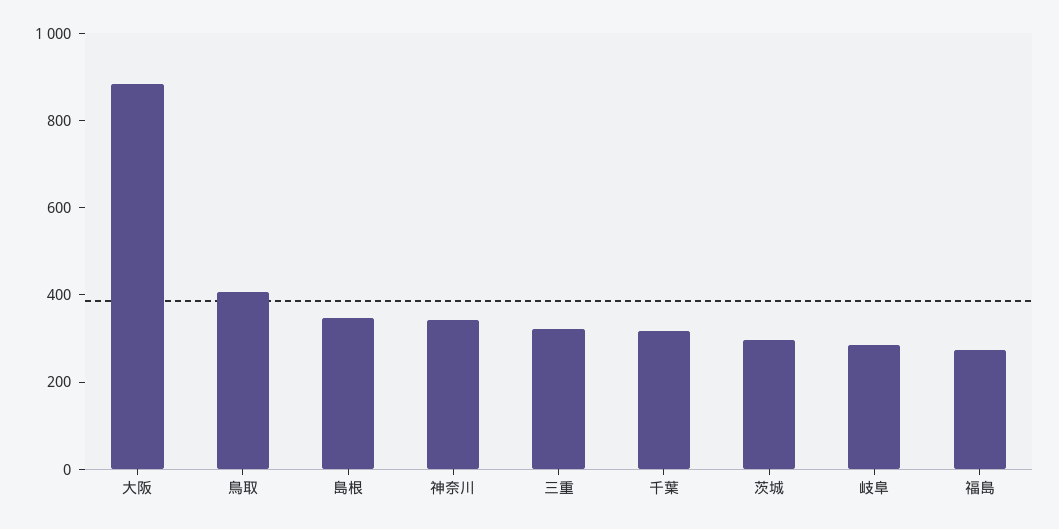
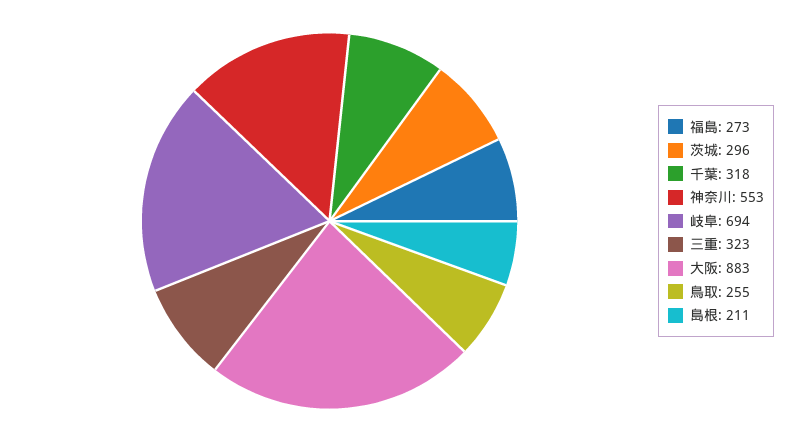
鳥取: 400 -> 255
島根: 350 -> 211
神奈川: 350 -> 553
岐阜: 300 -> 694

